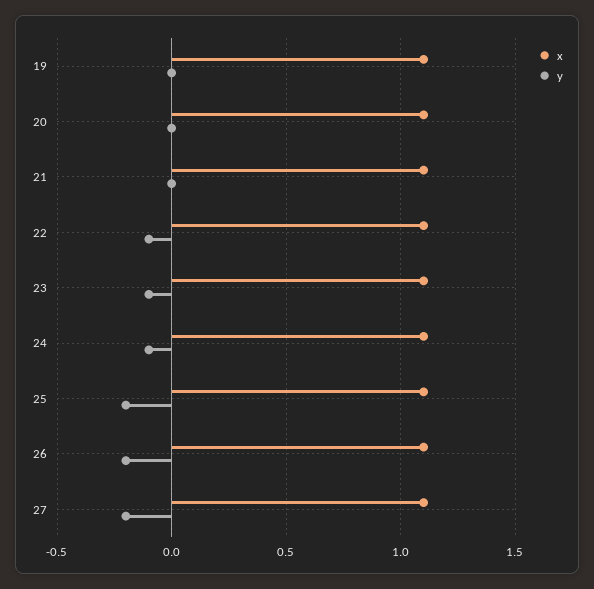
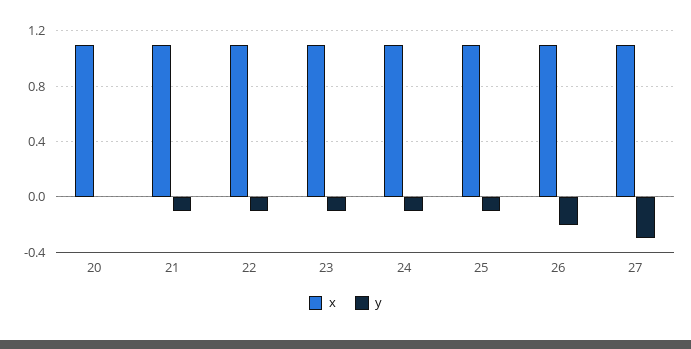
x, 19: 1.1 -> none
y, 19: 0 -> none
y, 21: 0 -> -0.1
y, 25: -0.2 -> -0.1
y, 27: -0.2 -> -0.3

